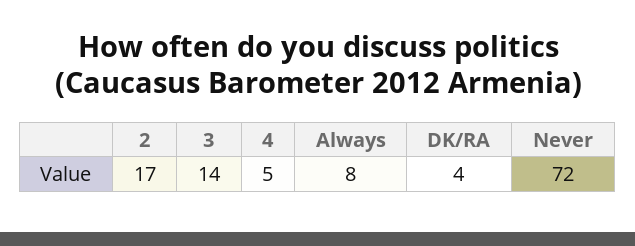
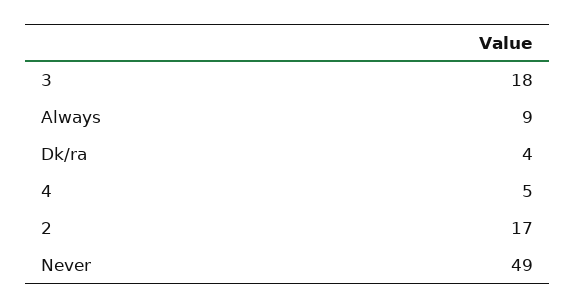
3: 14 -> 18
Always: 8 -> 9
Never: 72 -> 49

